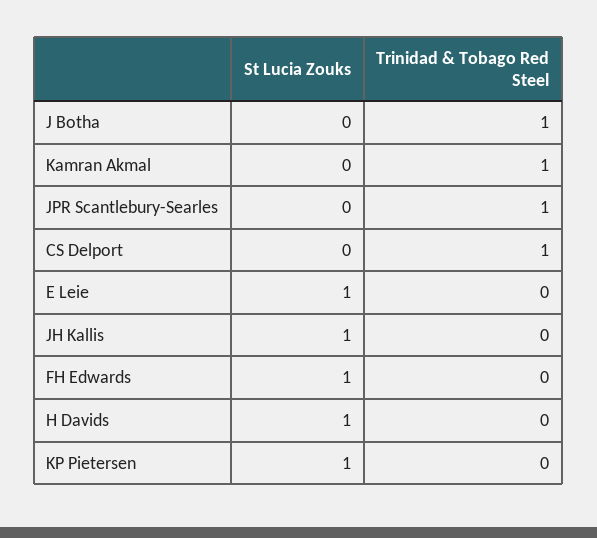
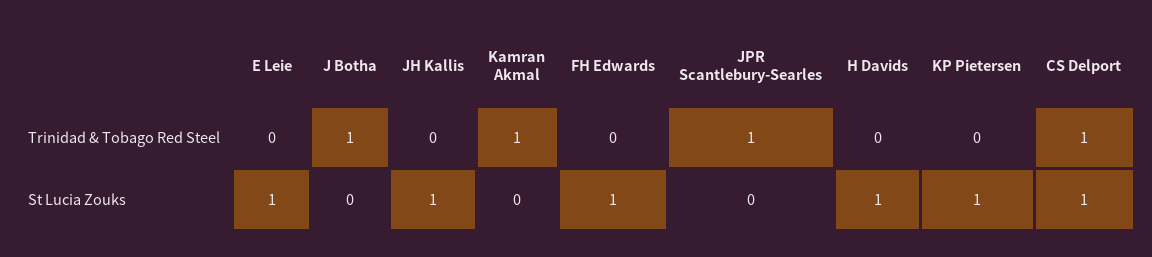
St Lucia Zouks, CS Delport: 0 -> 1

